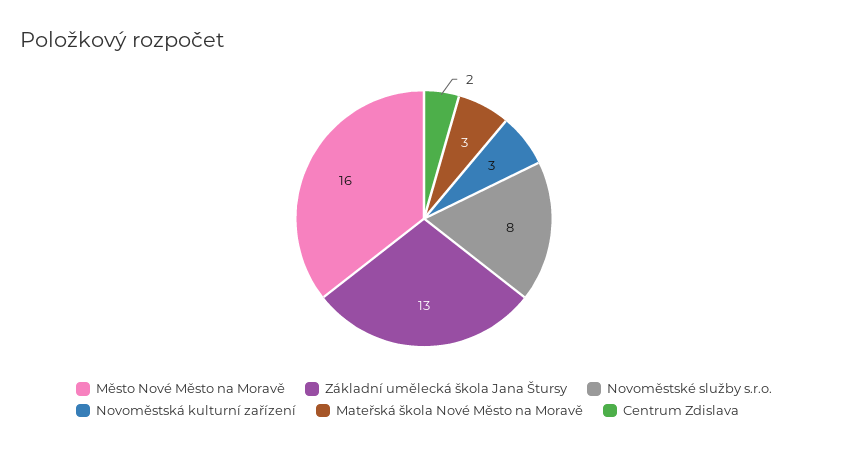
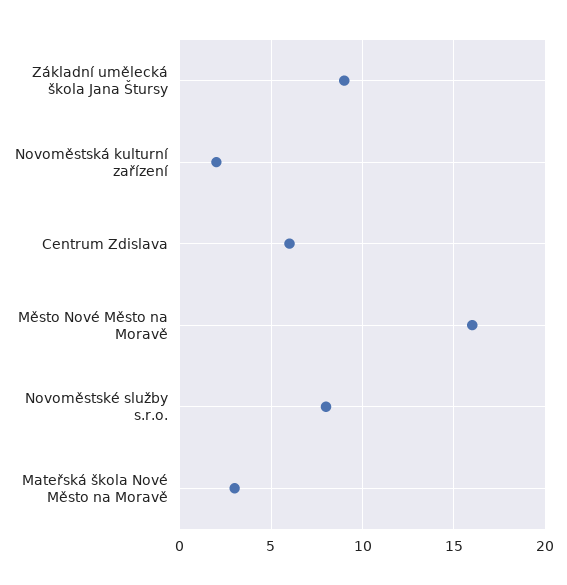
Základní umělecká škola Jana Štursy: 13 -> 9
Novoměstská kulturní zařízení: 3 -> 2
Centrum Zdislava: 2 -> 6

